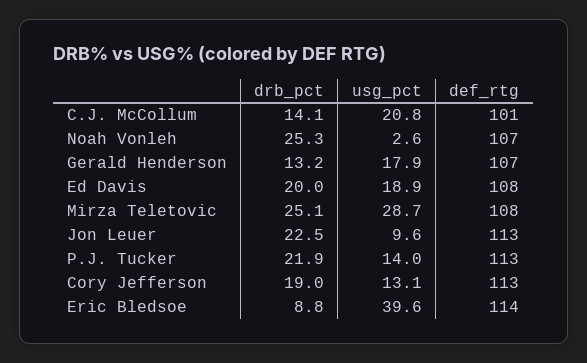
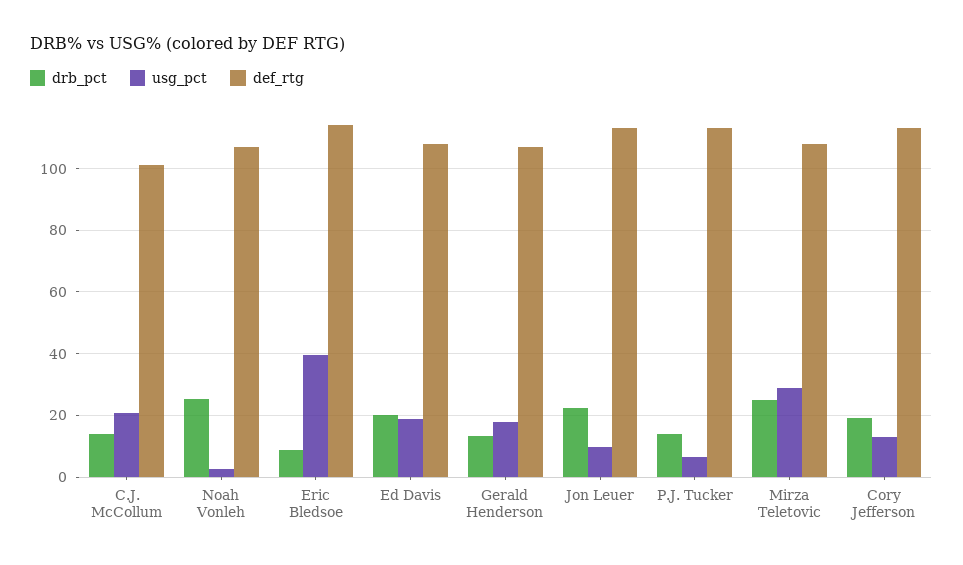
drb_pct, P.J. Tucker: 21.9 -> 14
usg_pct, P.J. Tucker: 14 -> 6

